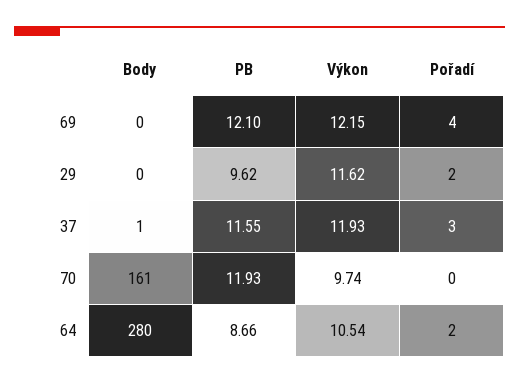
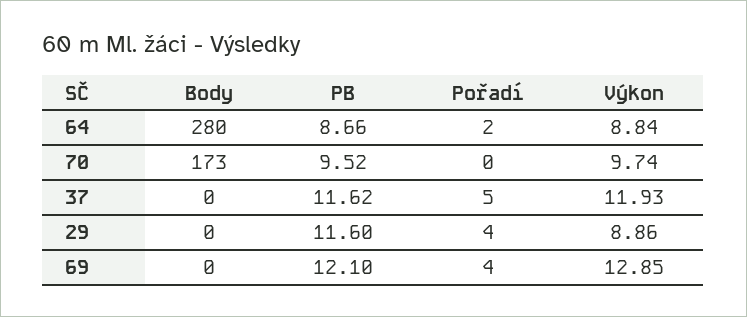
Výkon, 69: 12.15 -> 12.85
PB, 29: 9.62 -> 11.6
Výkon, 29: 11.62 -> 8.86
Pořadí, 29: 2 -> 4
Body, 37: 1 -> 0
PB, 37: 11.55 -> 11.62
Pořadí, 37: 3 -> 5
Body, 70: 161 -> 173
PB, 70: 11.93 -> 9.52
Výkon, 64: 10.54 -> 8.84

